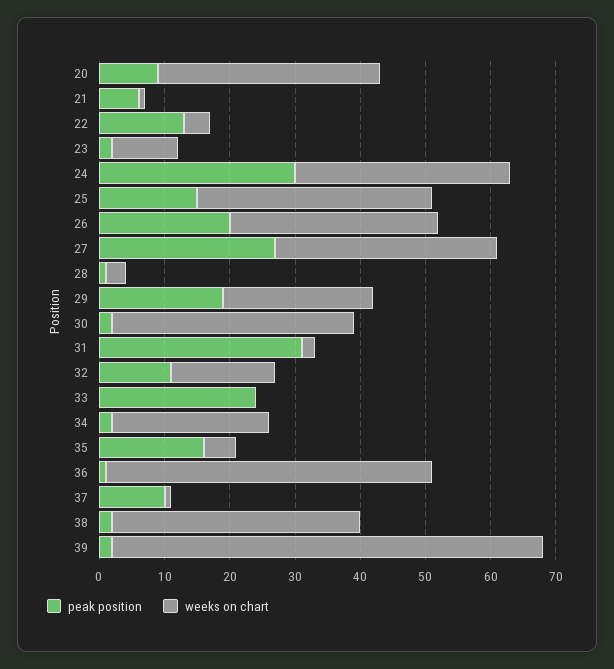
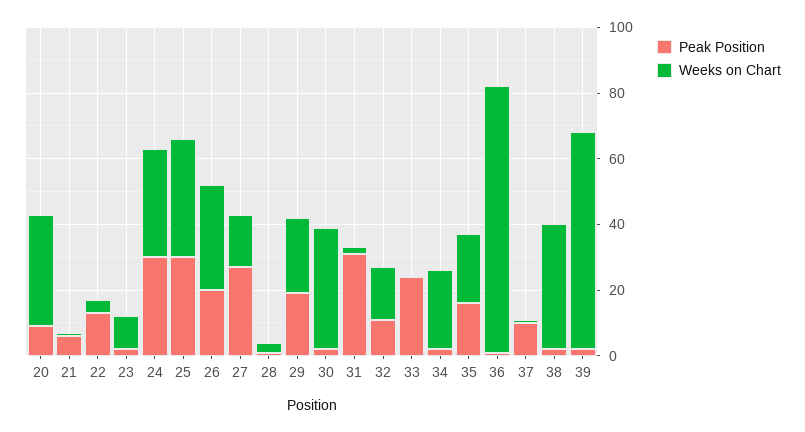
peak position, 25: 15 -> 30
weeks on chart, 27: 35 -> 15
weeks on chart, 35: 5 -> 20
weeks on chart, 36: 50 -> 80

